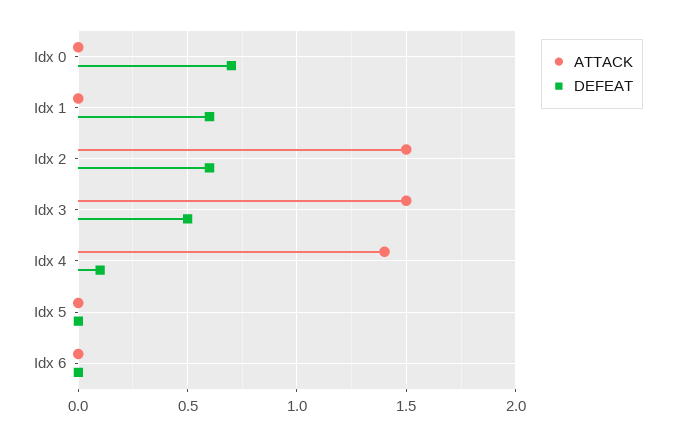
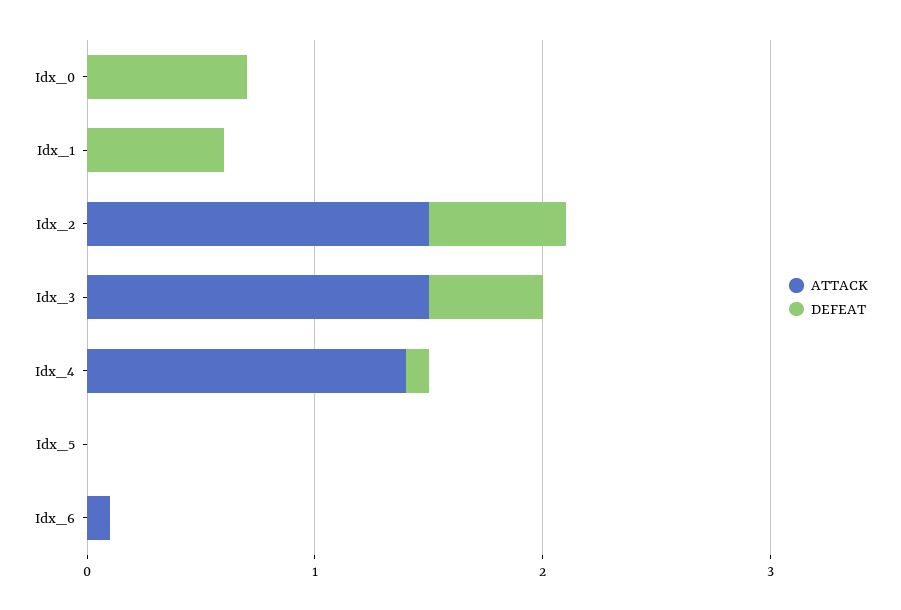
ATTACK, Idx 6: 0 -> 0.1

